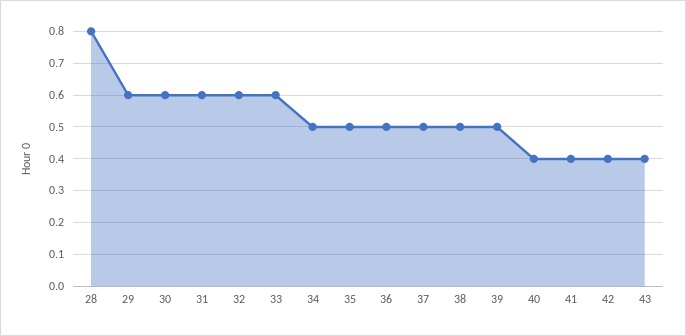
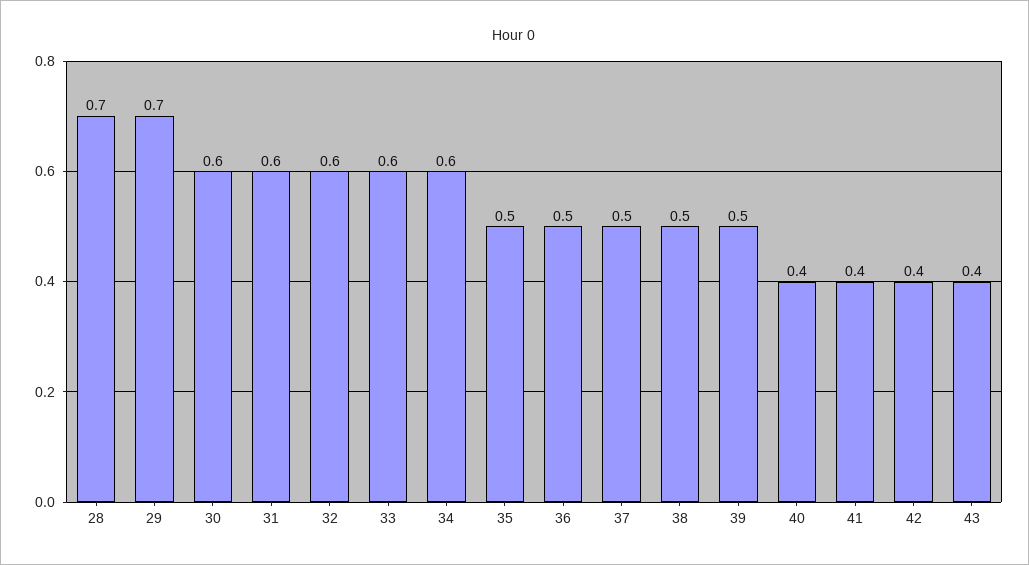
28: 0.8 -> 0.7
29: 0.6 -> 0.7
34: 0.5 -> 0.6

